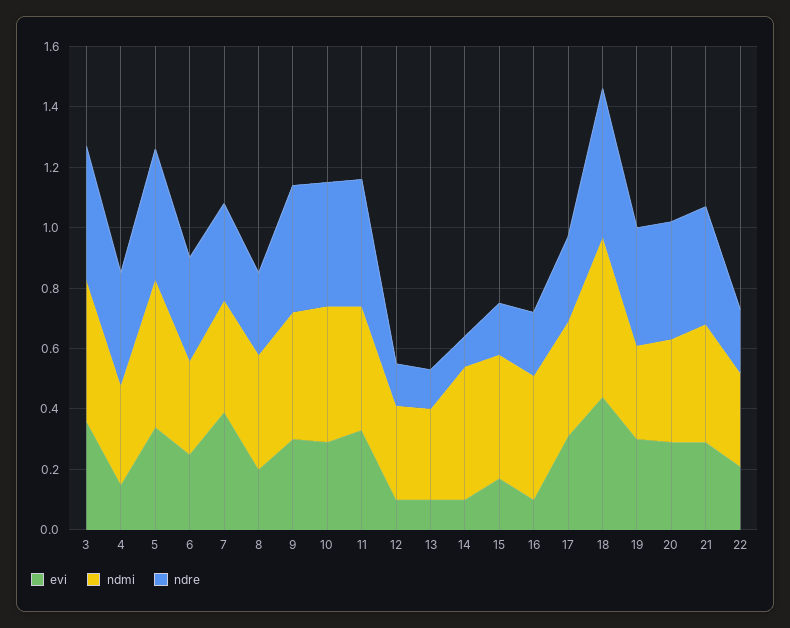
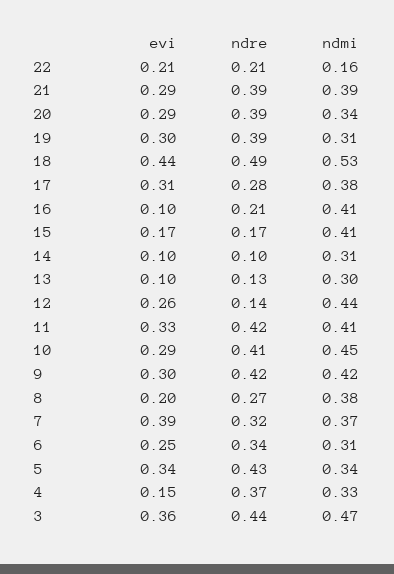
ndmi, 5: 0.5 -> 0.34
evi, 12: 0.1 -> 0.26
ndmi, 12: 0.3 -> 0.44
ndmi, 14: 0.45 -> 0.31
ndmi, 22: 0.3 -> 0.16

